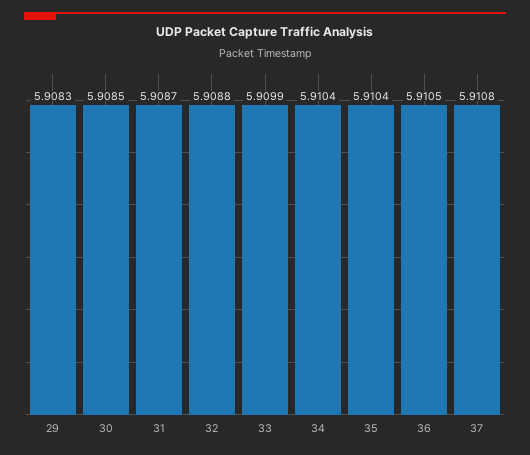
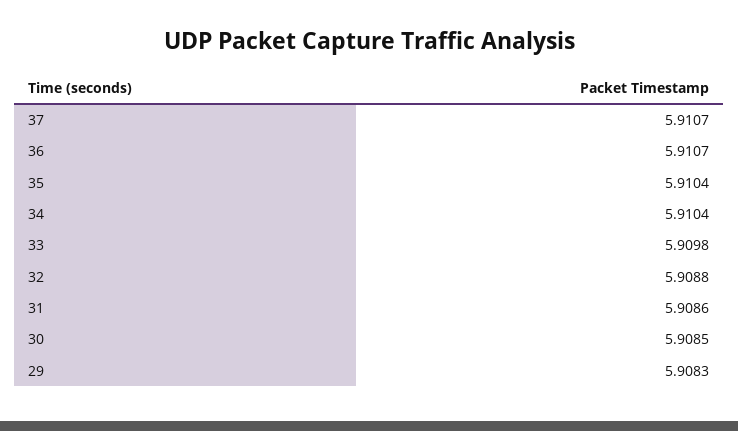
31: 5.9087 -> 5.9086
33: 5.9099 -> 5.9098
36: 5.9105 -> 5.9107
37: 5.9108 -> 5.9107

